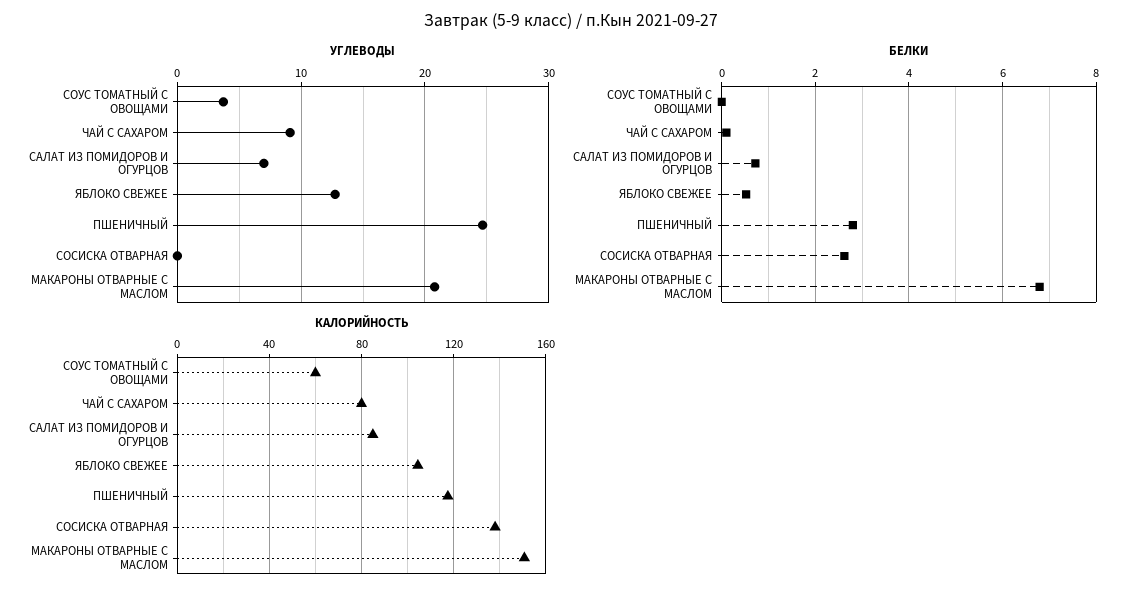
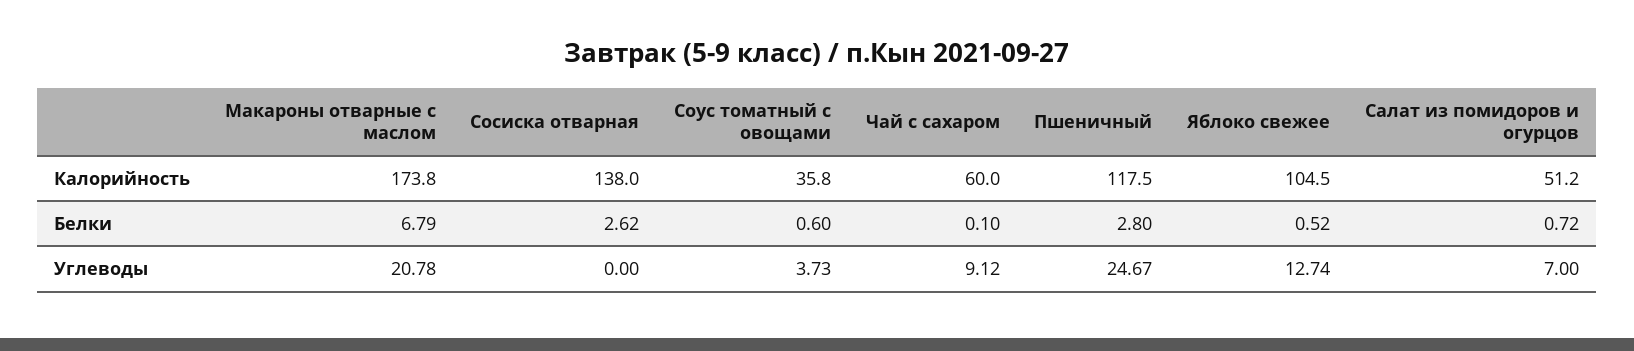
БЕЛКИ, СОУС ТОМАТНЫЙ С ОВОЩАМИ: 0 -> 0.6
КАЛОРИЙНОСТЬ, СОУС ТОМАТНЫЙ С ОВОЩАМИ: 60 -> 35.8
КАЛОРИЙНОСТЬ, ЧАЙ С САХАРОМ: 80 -> 60
КАЛОРИЙНОСТЬ, САЛАТ ИЗ ПОМИДОРОВ И ОГУРЦОВ: 85 -> 51.2
КАЛОРИЙНОСТЬ, МАКАРОНЫ ОТВАРНЫЕ С МАСЛОМ: 150 -> 173.8

